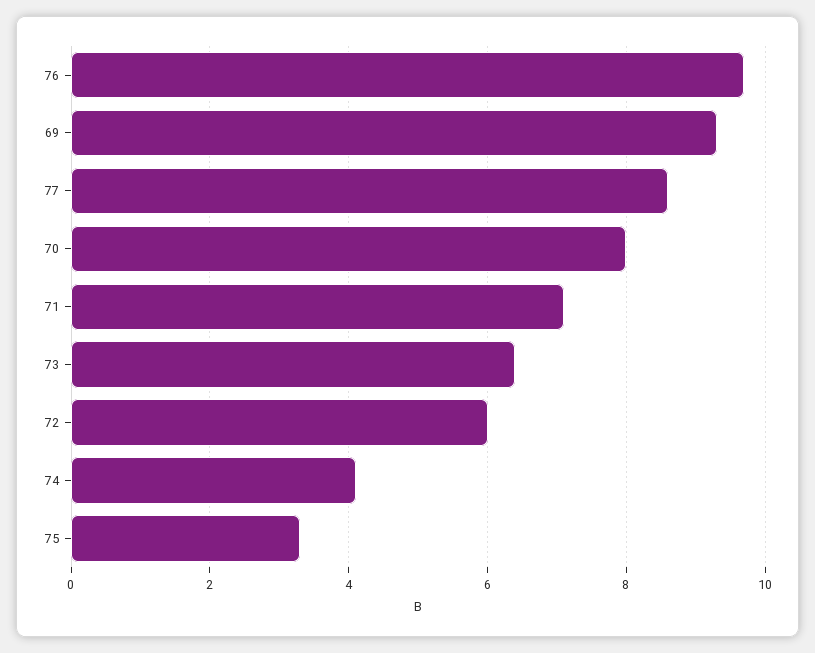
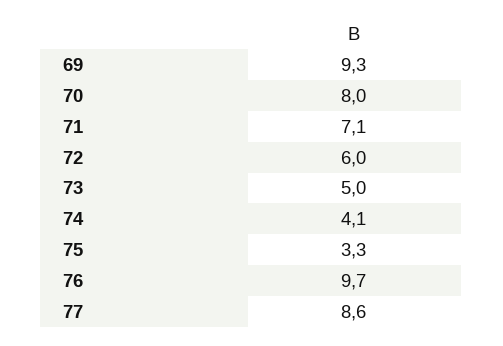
73: 6.5 -> 5

